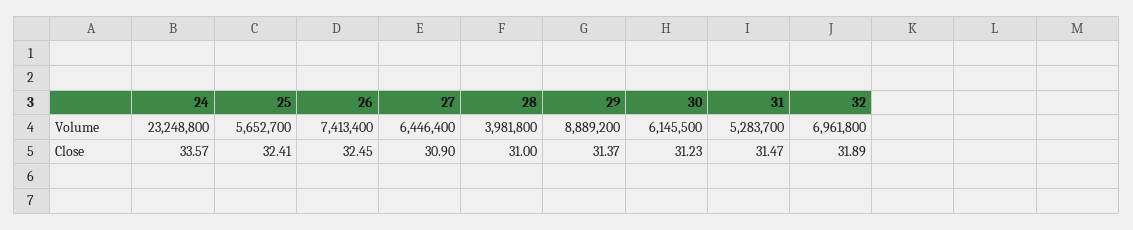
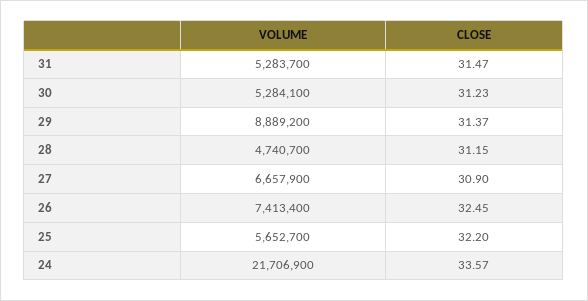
24, Volume: 23248800 -> 21706900
27, Volume: 6446400 -> 6657900
28, Volume: 3981800 -> 4740700
30, Volume: 6145500 -> 5284100
32, Volume: 6961800 -> none
25, Close: 32.41 -> 32.2
28, Close: 31 -> 31.15
32, Close: 31.89 -> none

